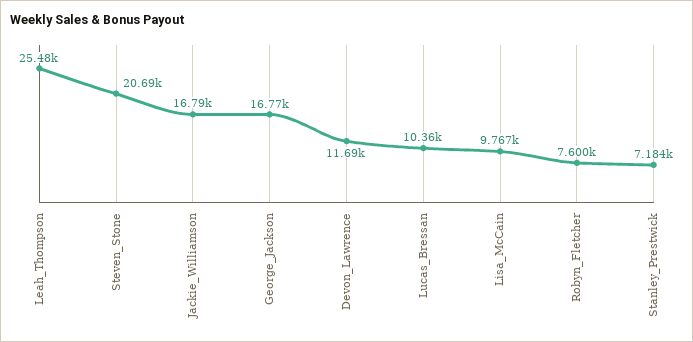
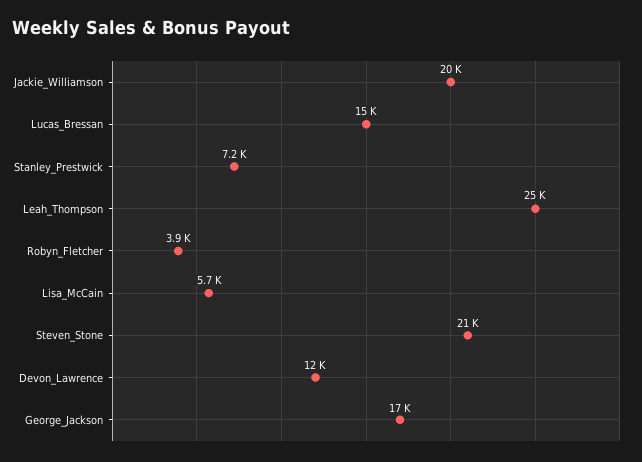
Jackie_Williamson: 16790 -> 20000
Lucas_Bressan: 10360 -> 15000
Lisa_McCain: 9767 -> 5700
Robyn_Fletcher: 7600 -> 3900

